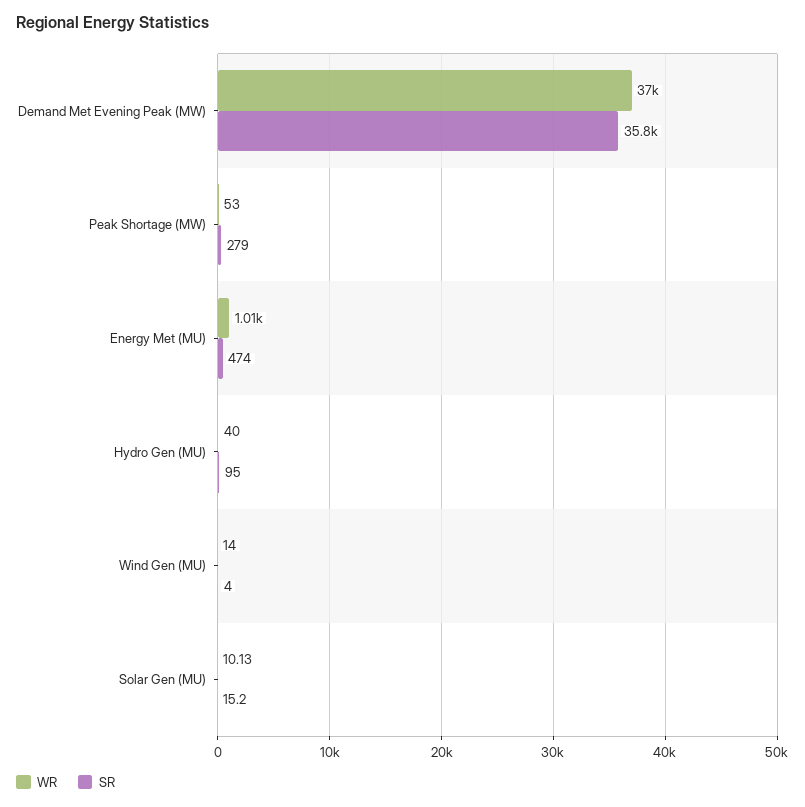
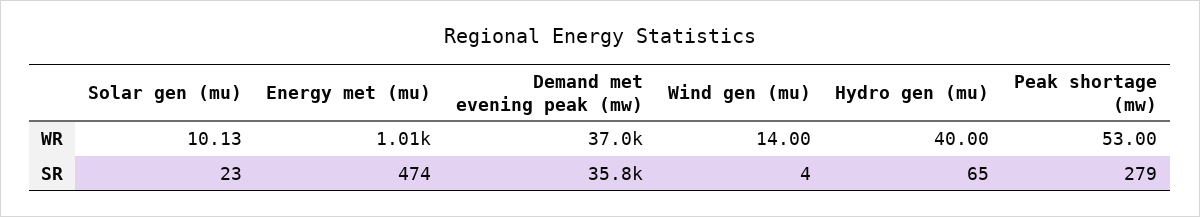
SR, Hydro Gen (MU): 95 -> 65
SR, Solar Gen (MU): 15.2 -> 23

